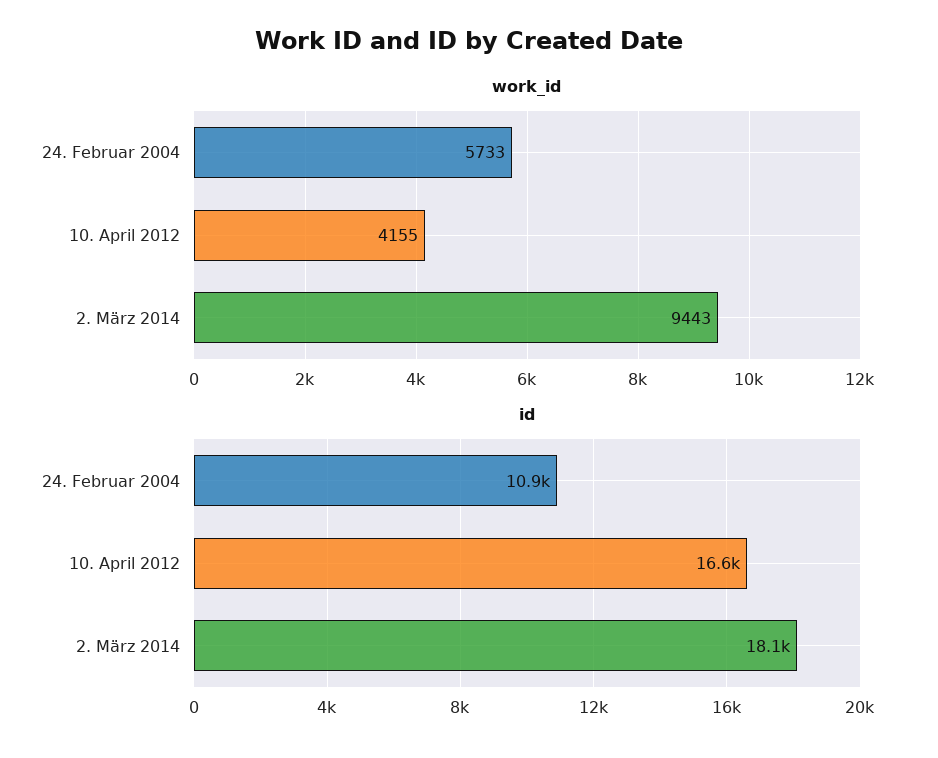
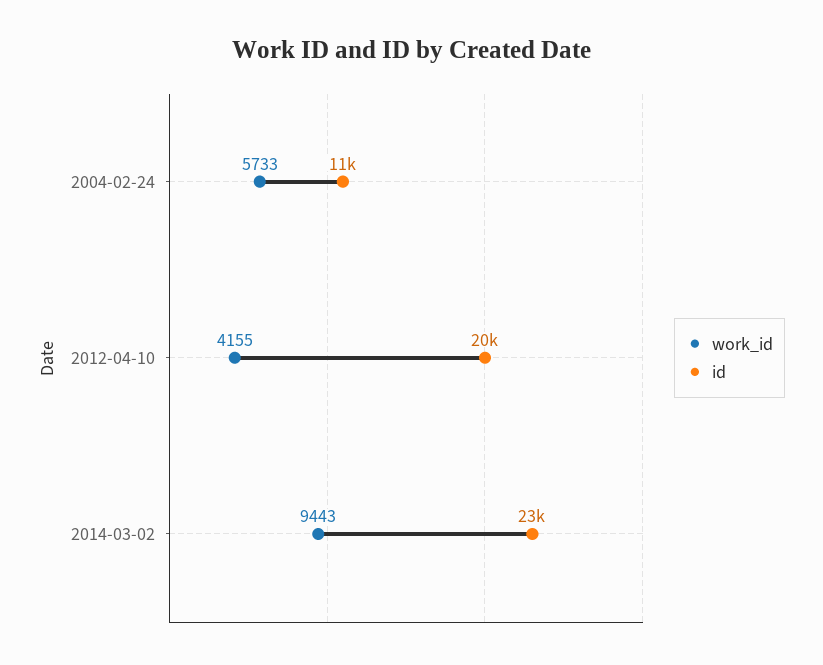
id, 10. April 2012: 16600 -> 20000
id, 2. März 2014: 18100 -> 23000

